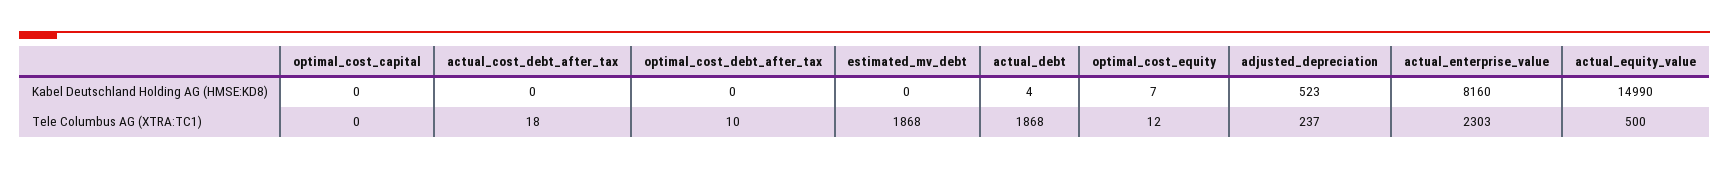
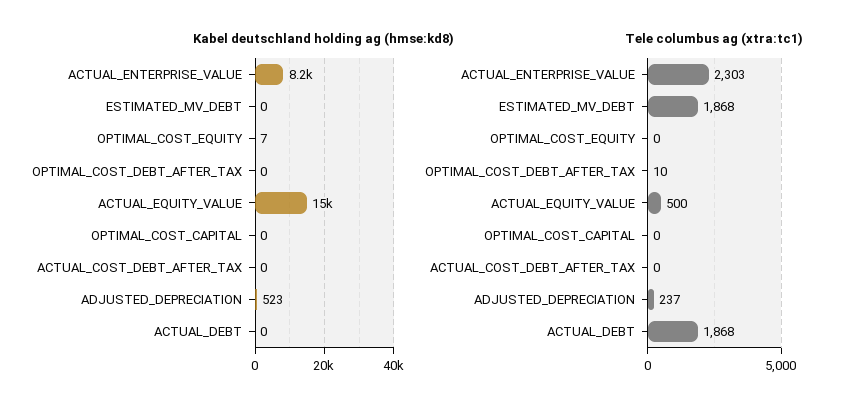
Kabel Deutschland Holding AG (HMSE:KD8), actual_debt: 4 -> 0
Tele Columbus AG (XTRA:TC1), actual_cost_debt_after_tax: 18 -> 0
Tele Columbus AG (XTRA:TC1), optimal_cost_equity: 12 -> 0

